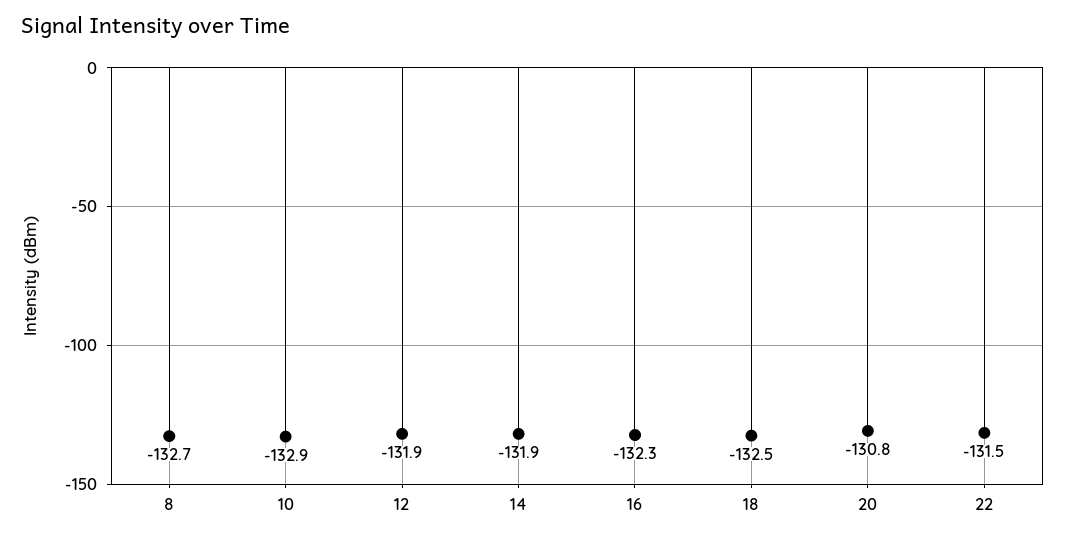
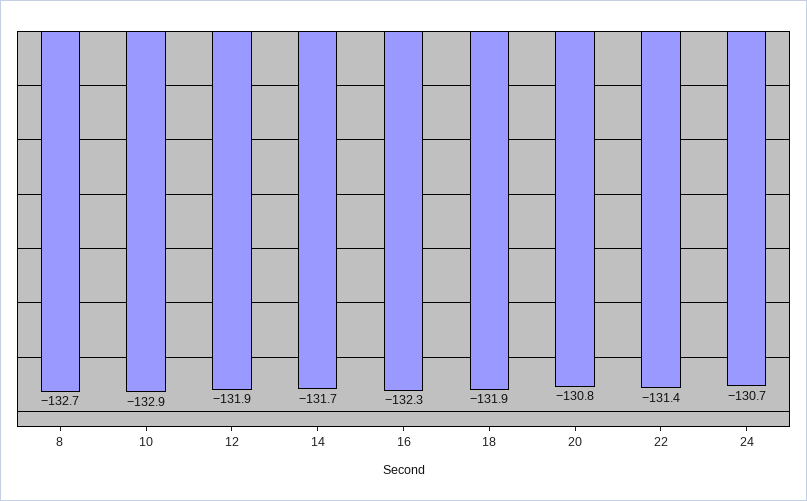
14: -131.9 -> -131.7
18: -132.5 -> -131.9
22: -131.5 -> -131.4
24: none -> -130.7

